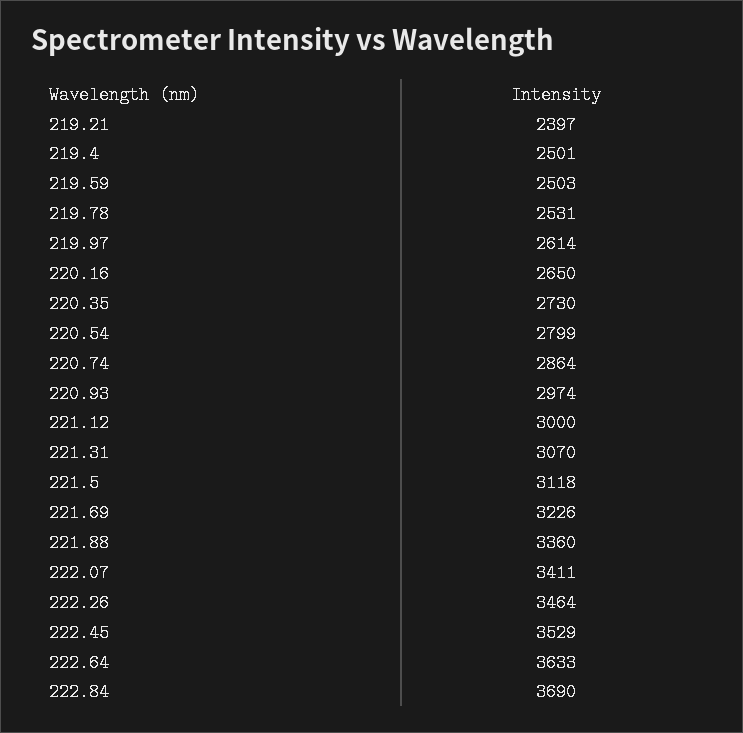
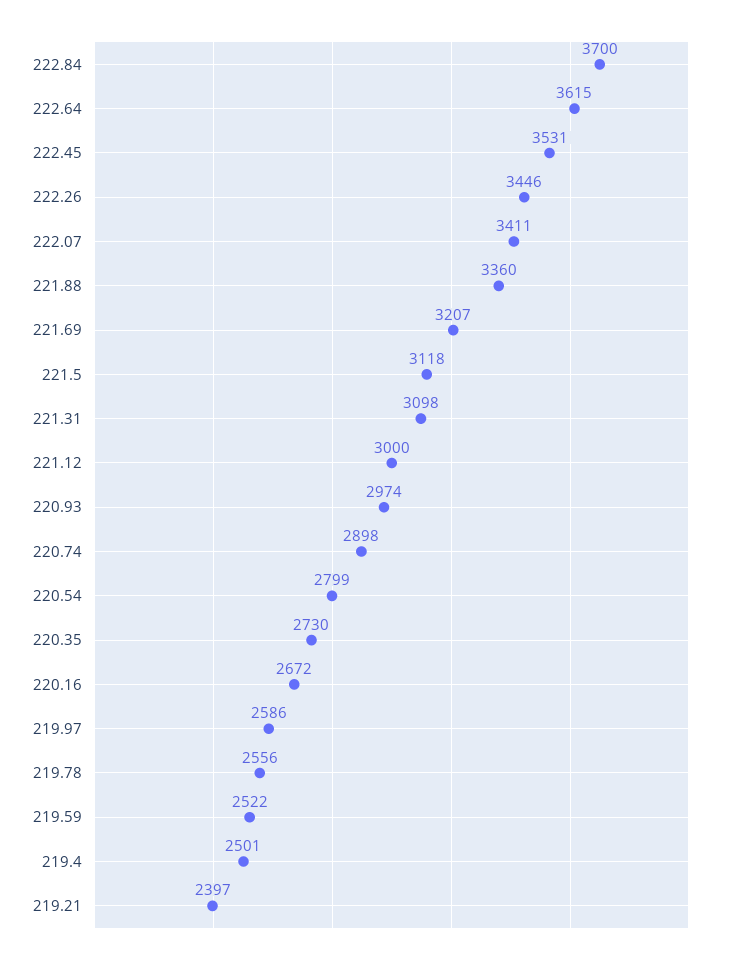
219.59: 2503 -> 2522
219.78: 2531 -> 2556
219.97: 2614 -> 2586
220.16: 2650 -> 2672
220.74: 2864 -> 2898
221.31: 3070 -> 3098
221.69: 3226 -> 3207
222.26: 3464 -> 3446
222.45: 3529 -> 3531
222.64: 3633 -> 3615
222.84: 3690 -> 3700

